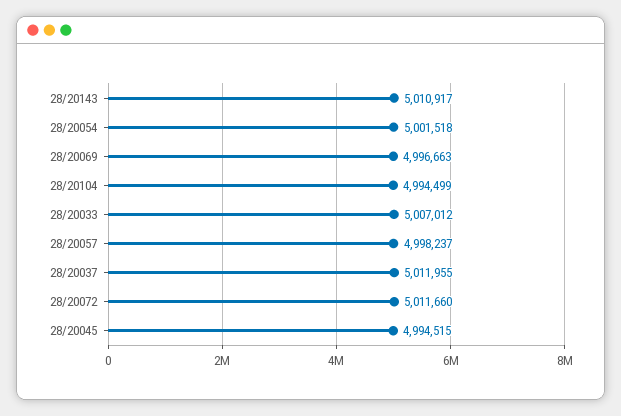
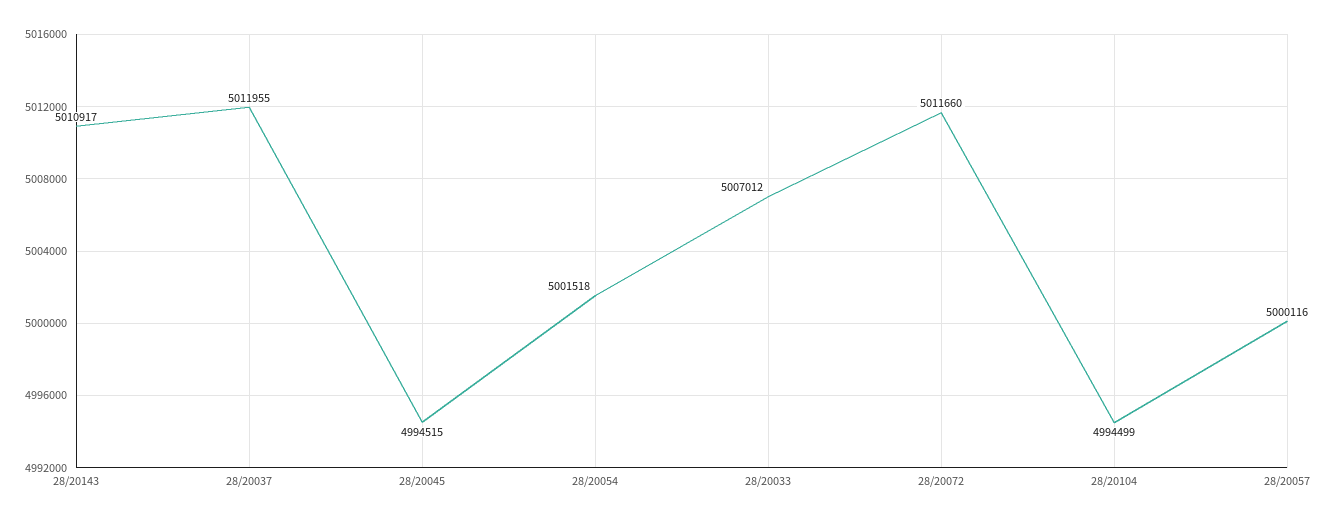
28/20069: 4996663 -> none
28/20057: 4998237 -> 5000116

